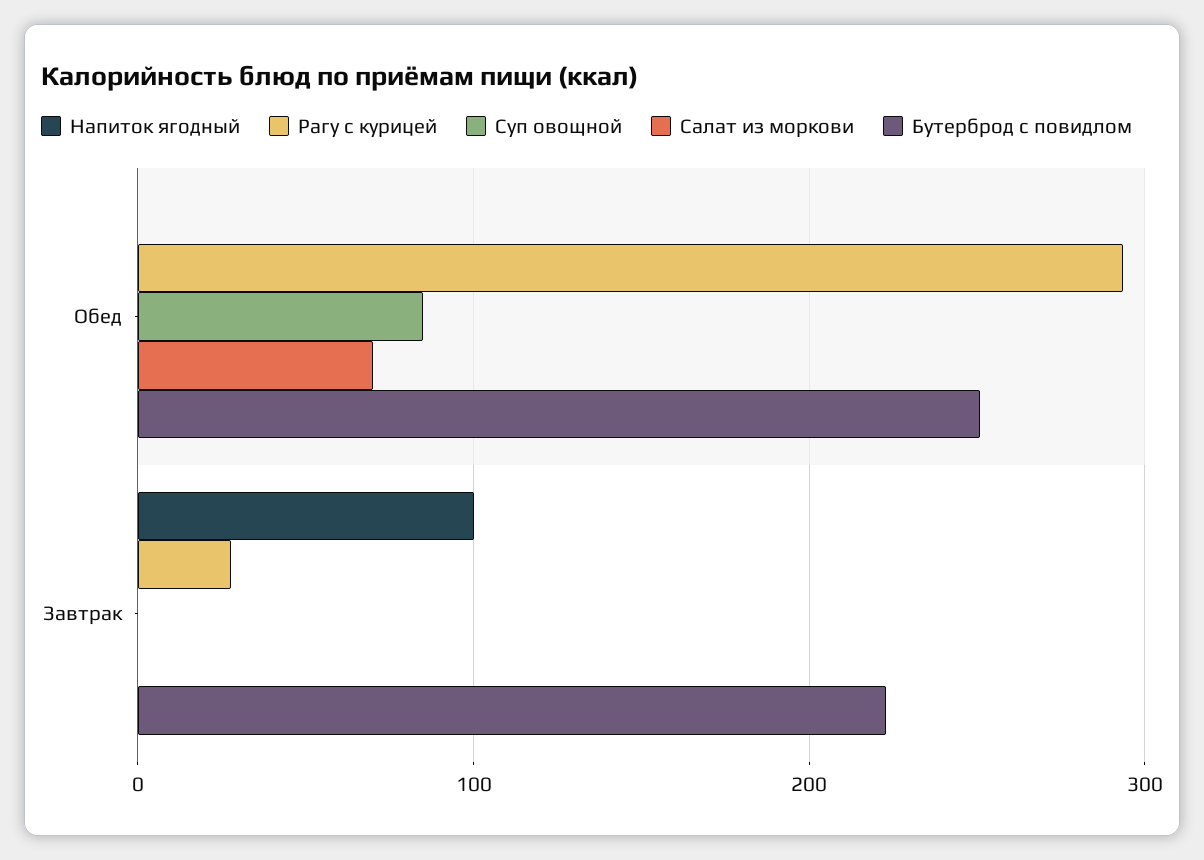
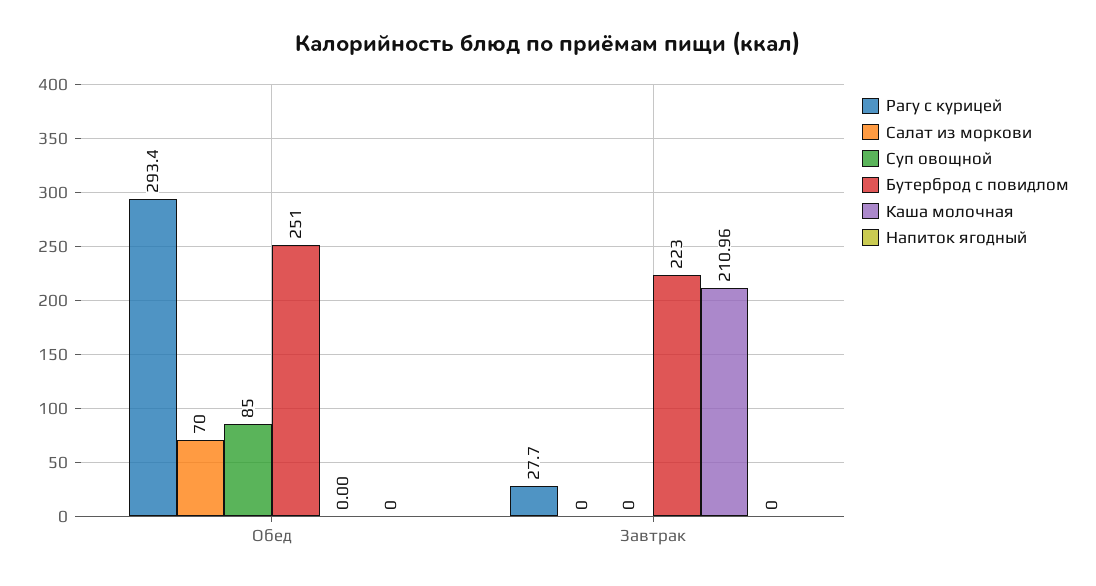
Напиток ягодный, Завтрак: 100 -> 0
Каша молочная, Обед: none -> 0
Каша молочная, Завтрак: none -> 210.96

